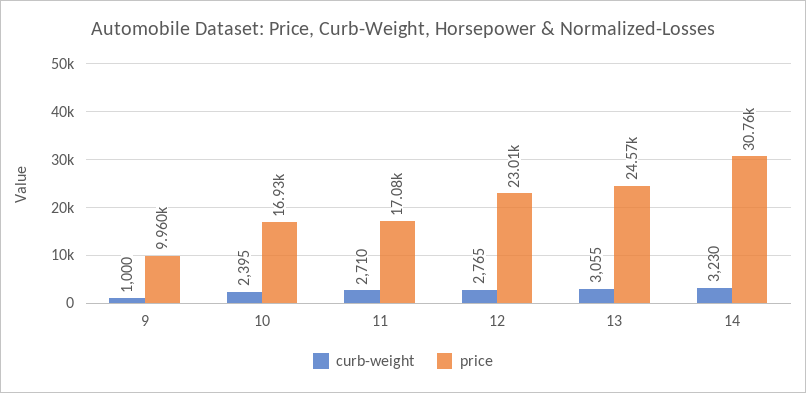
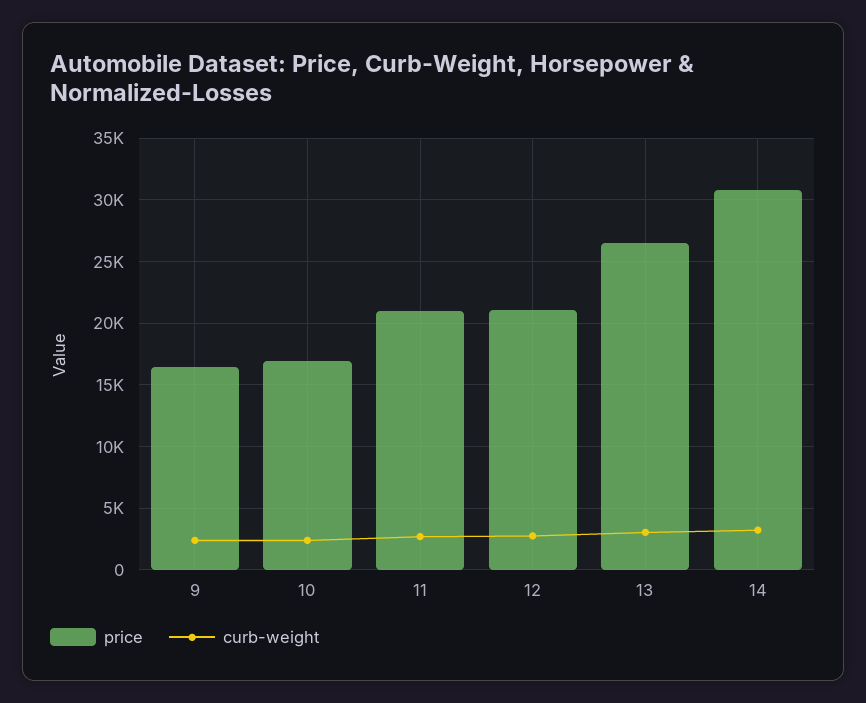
curb-weight, 9: 1000 -> 2500
price, 9: 9960 -> 16500
price, 11: 17080 -> 21000
price, 12: 23010 -> 21000
price, 13: 24570 -> 26500

